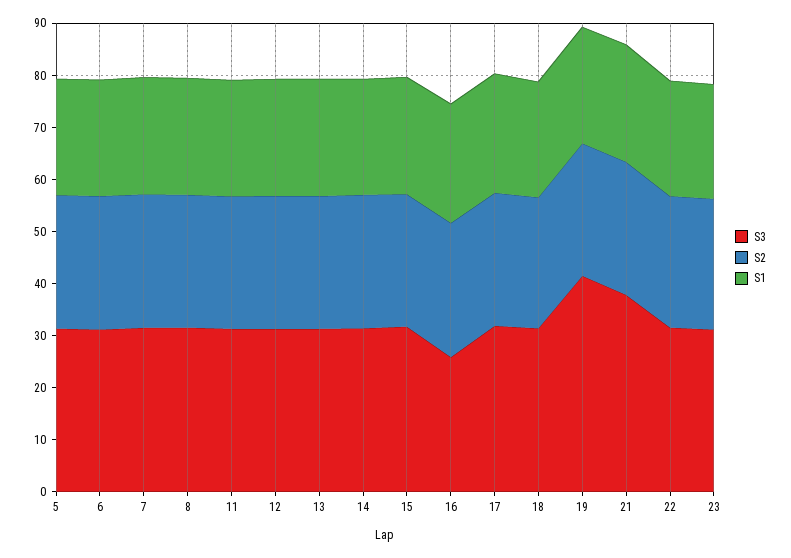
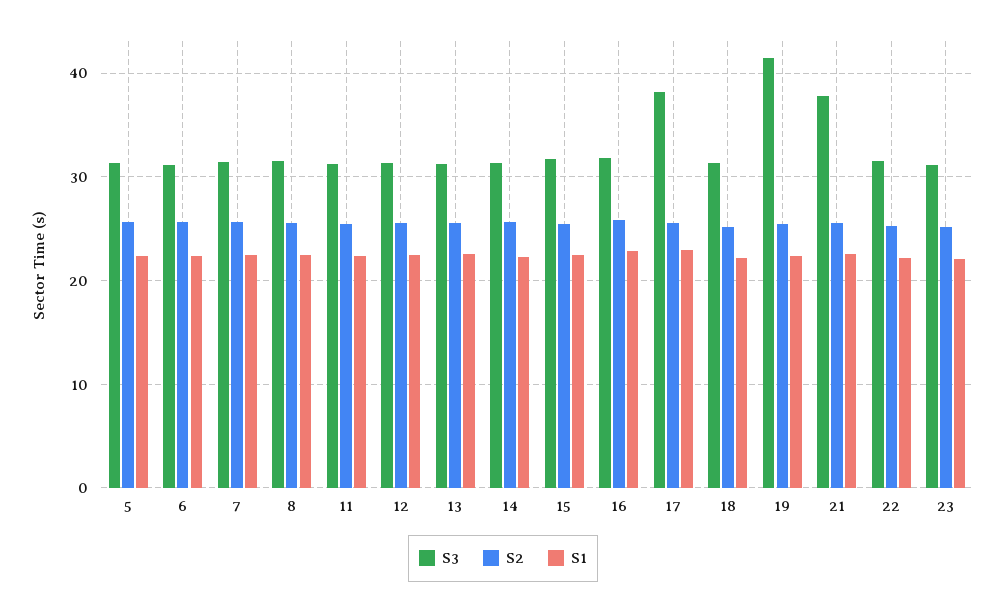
S3, 16: 26 -> 32
S3, 17: 32 -> 38

